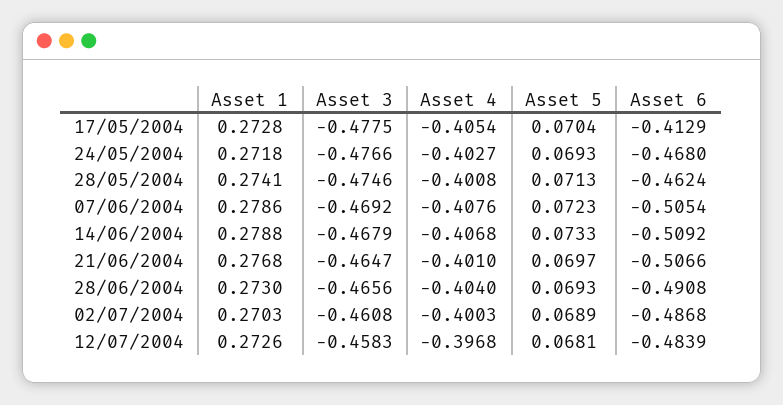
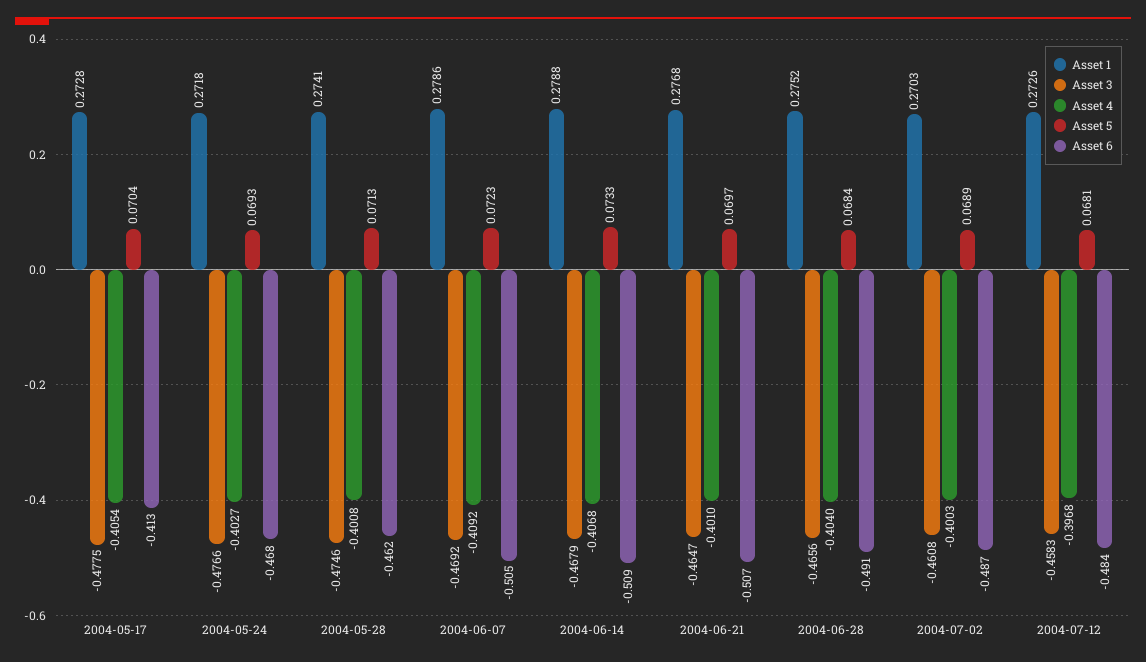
Asset 4, 07/06/2004: -0.4076 -> -0.4092
Asset 1, 28/06/2004: 0.273 -> 0.2752
Asset 5, 28/06/2004: 0.0693 -> 0.0684

